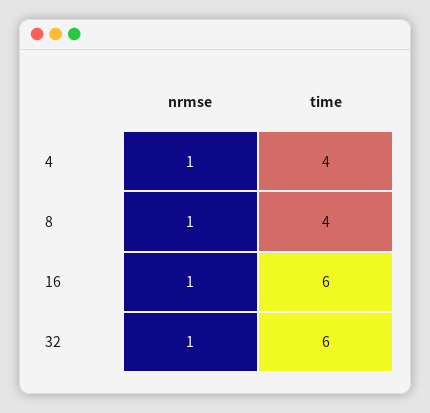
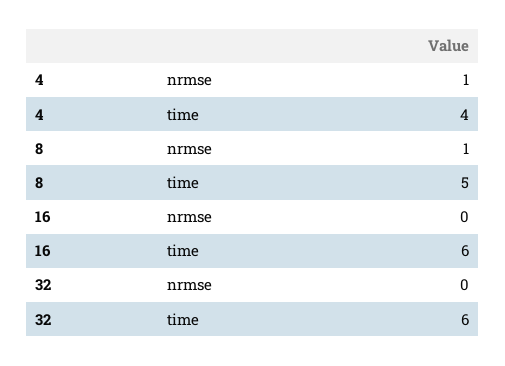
time, 8: 4 -> 5
nrmse, 16: 1 -> 0
nrmse, 32: 1 -> 0

